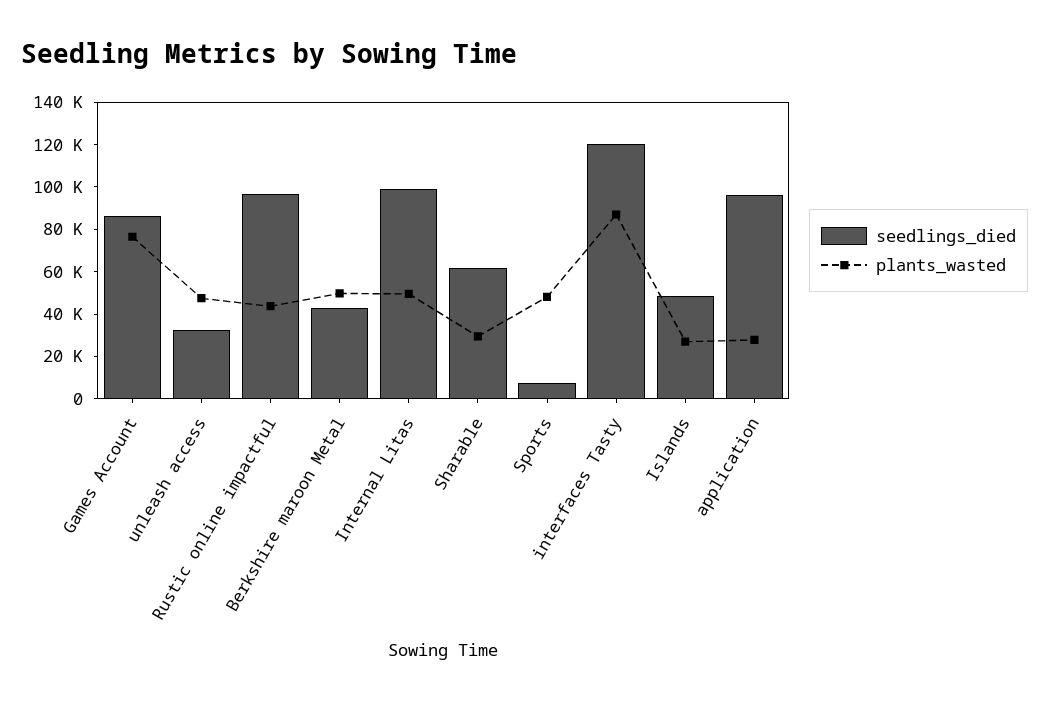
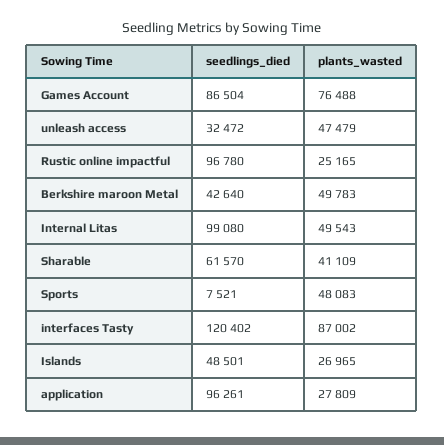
plants_wasted, Rustic online impactful: 45000 -> 25165
plants_wasted, Sharable: 30000 -> 41109

